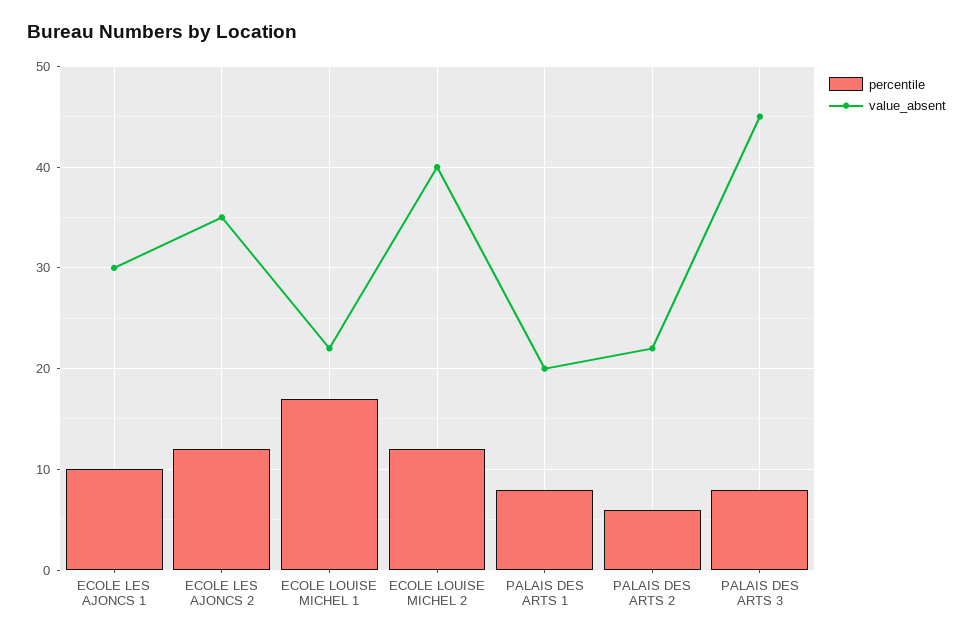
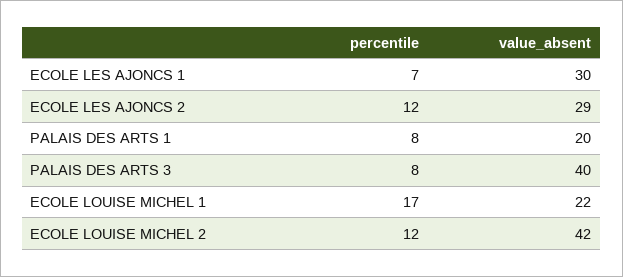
percentile, ECOLE LES AJONCS 1: 10 -> 7
value_absent, ECOLE LES AJONCS 2: 35 -> 29
value_absent, ECOLE LOUISE MICHEL 2: 40 -> 42
percentile, PALAIS DES ARTS 2: 6 -> none
value_absent, PALAIS DES ARTS 2: 22 -> none
value_absent, PALAIS DES ARTS 3: 45 -> 40

